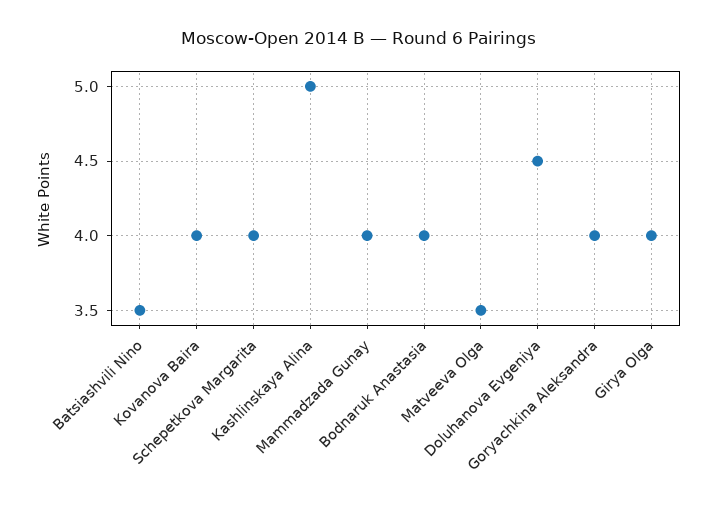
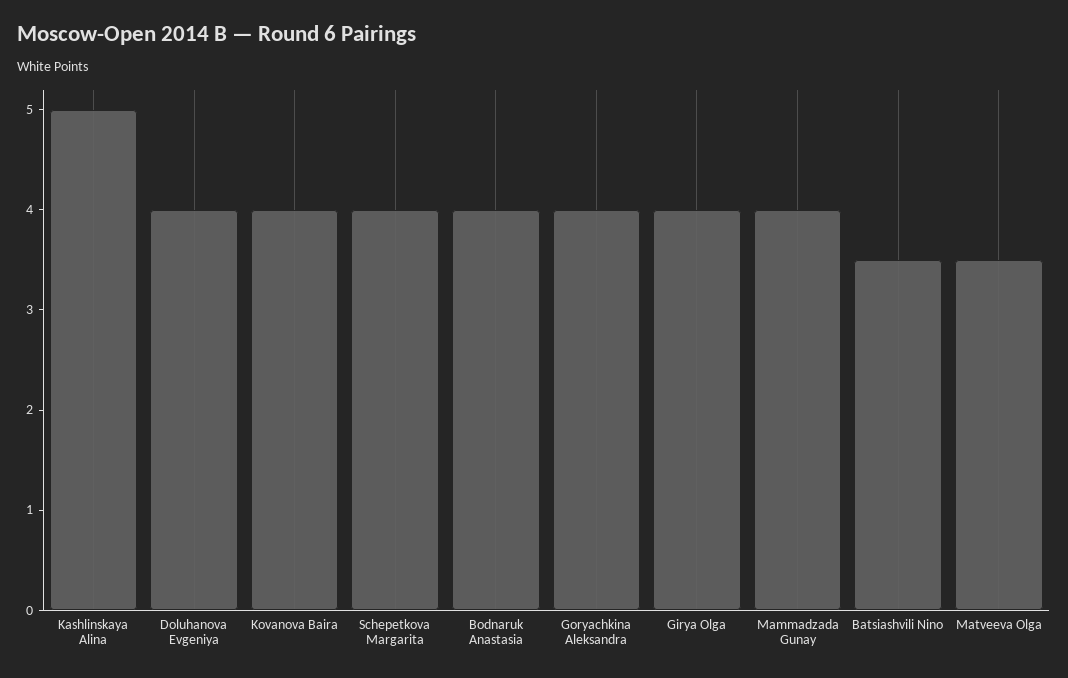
Doluhanova Evgeniya: 4.5 -> 4

